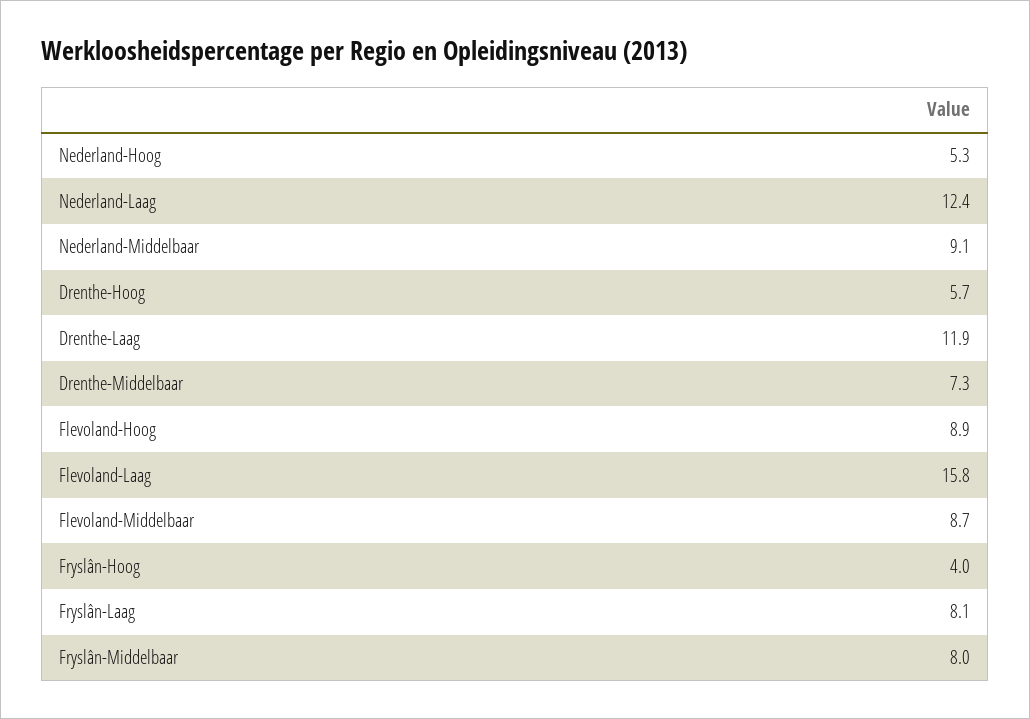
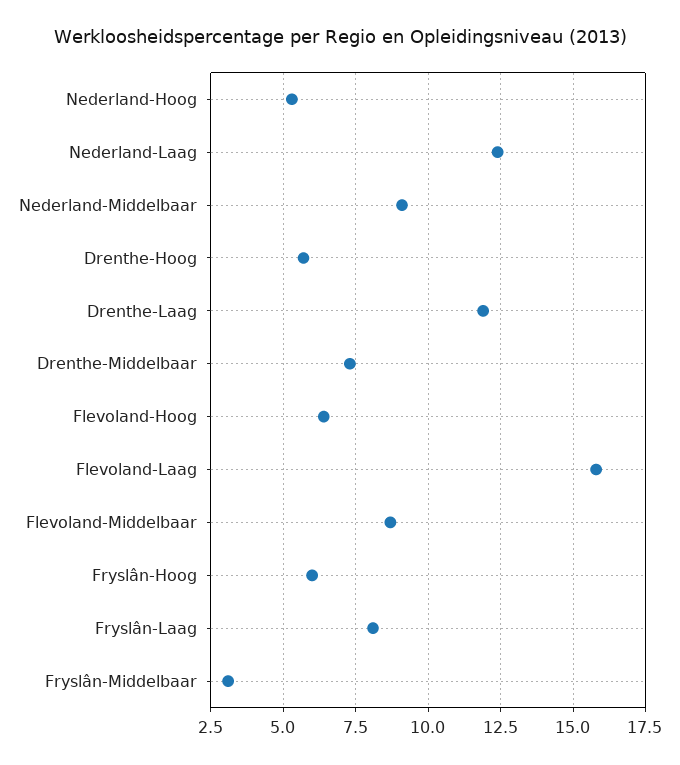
Flevoland-Hoog: 8.9 -> 6.5
Fryslân-Hoog: 4 -> 6
Fryslân-Middelbaar: 8 -> 3

